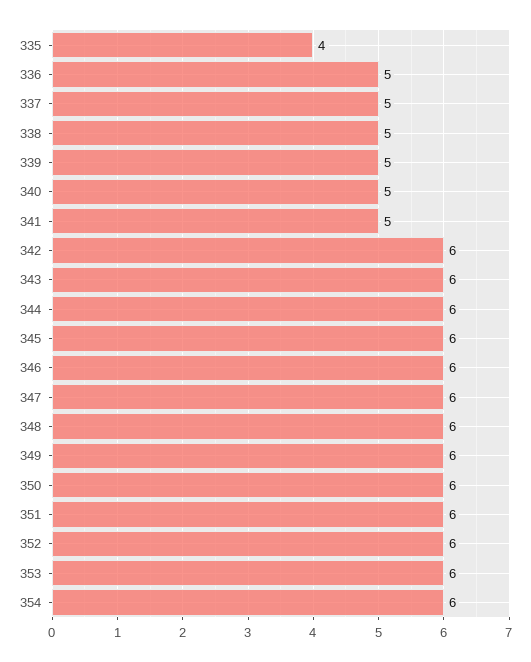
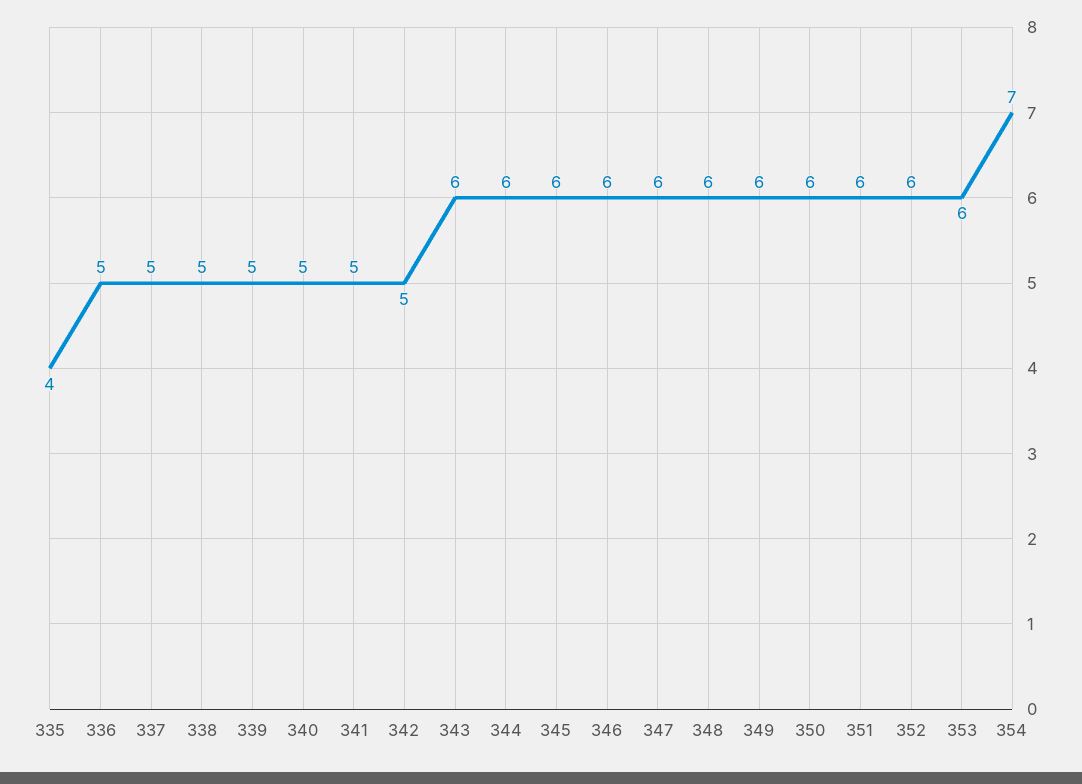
342: 6 -> 5
354: 6 -> 7

